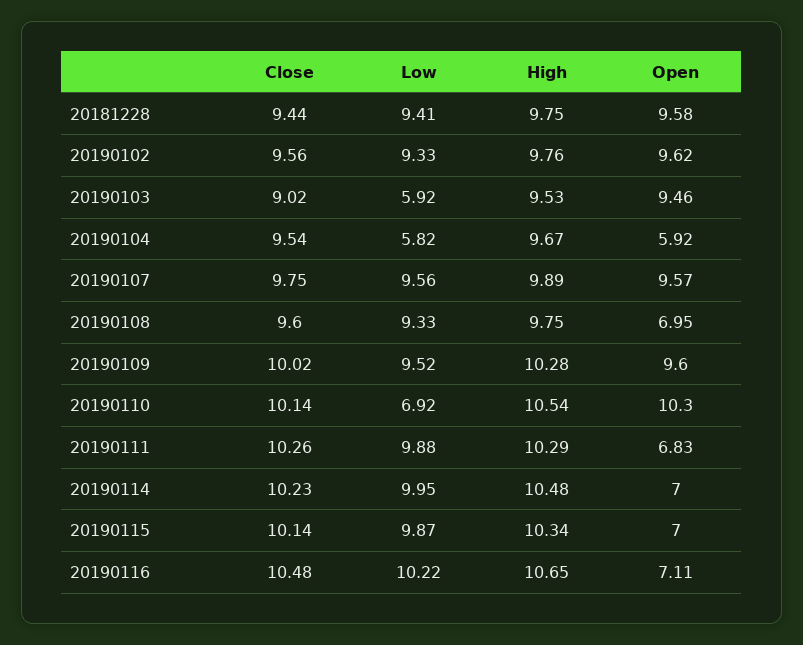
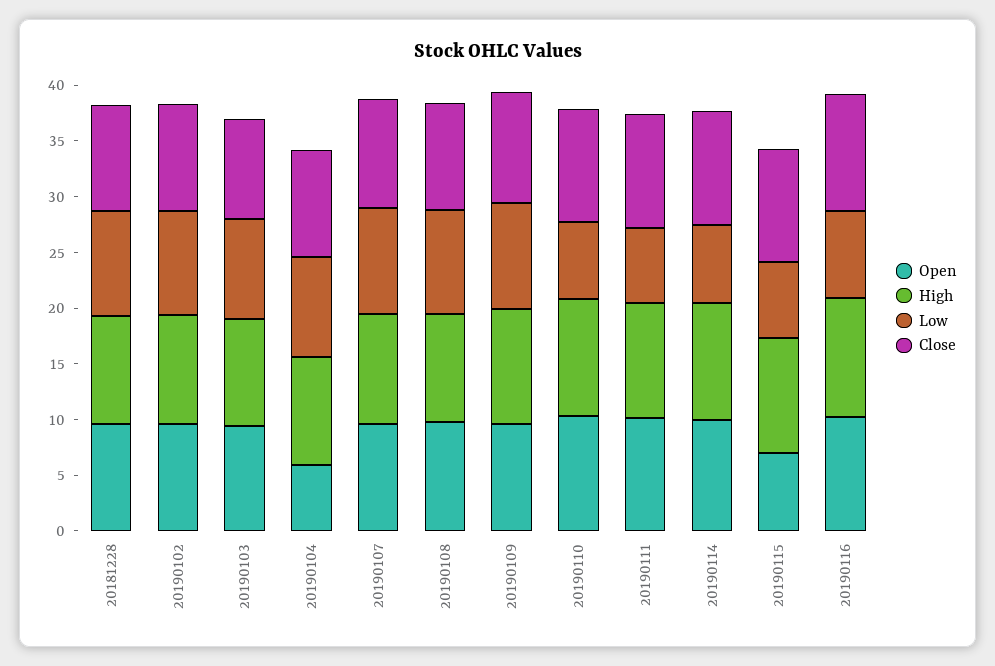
Low, 20190103: 5.92 -> 9
Low, 20190104: 5.82 -> 9
Open, 20190108: 6.95 -> 10
Low, 20190111: 9.88 -> 7
Open, 20190111: 6.83 -> 10
Low, 20190114: 9.95 -> 7
Open, 20190114: 7 -> 10
Low, 20190115: 9.87 -> 7
Low, 20190116: 10.22 -> 8
Open, 20190116: 7.11 -> 10

